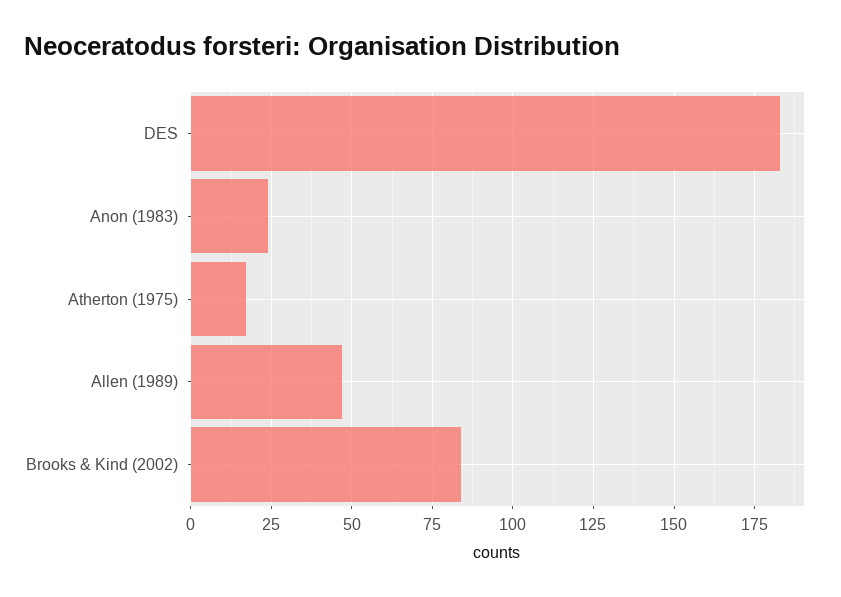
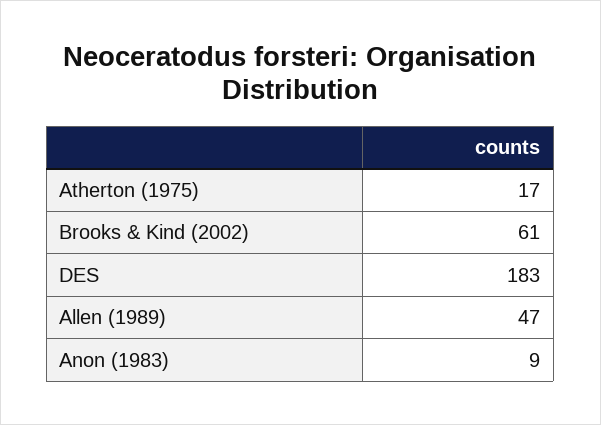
Anon (1983): 25 -> 9
Brooks & Kind (2002): 85 -> 61

